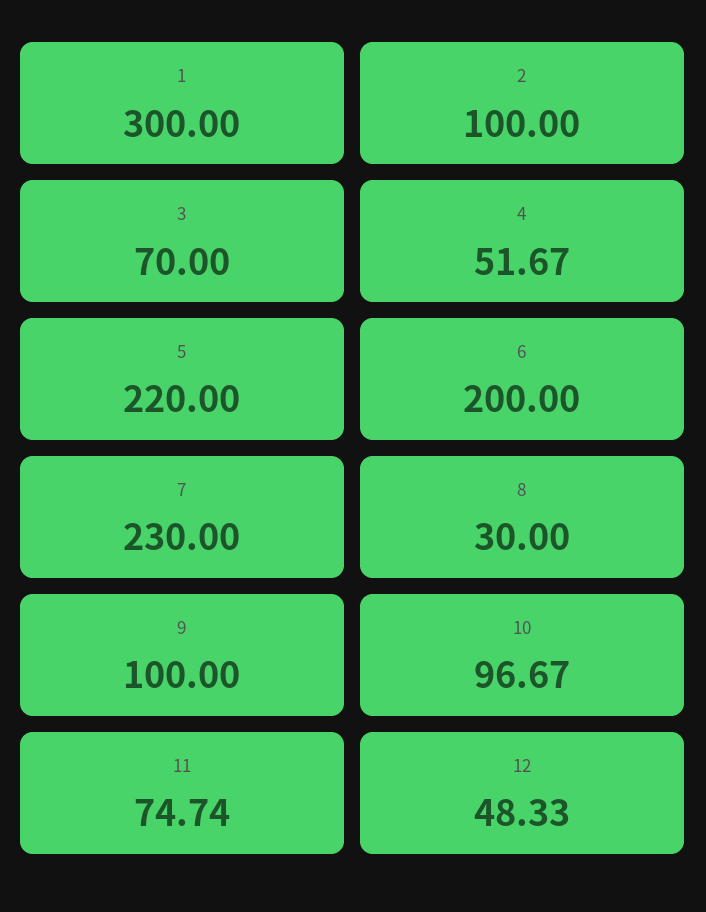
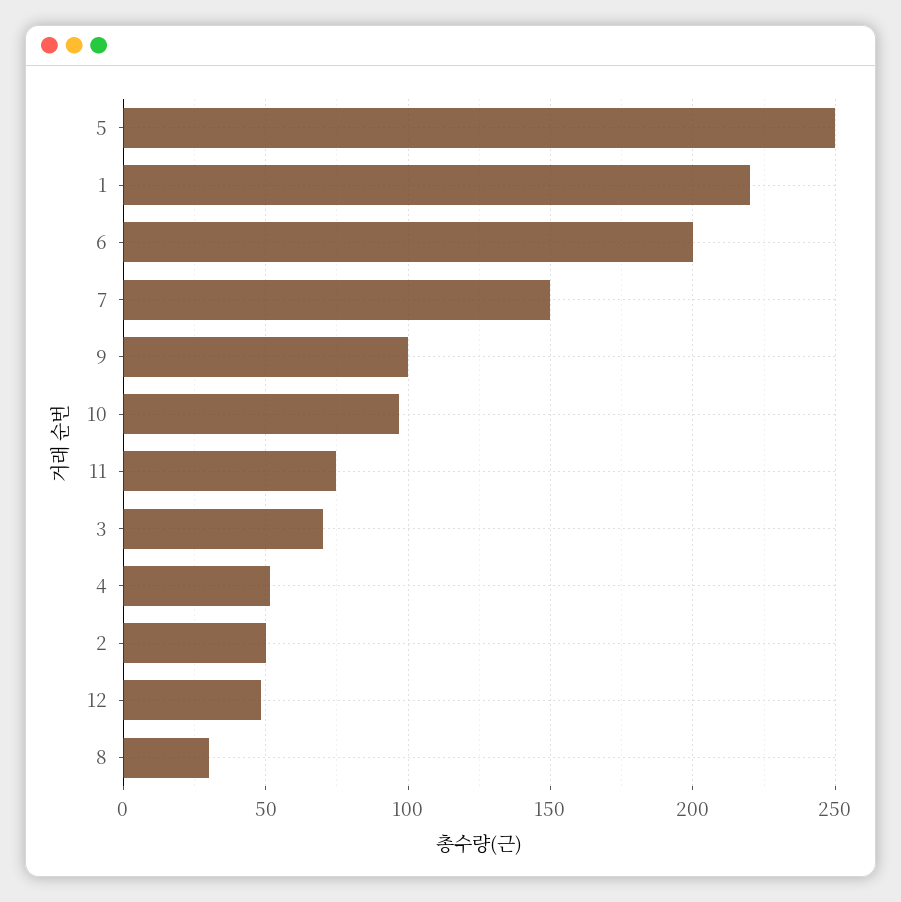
1: 300 -> 220
2: 100 -> 50
5: 220 -> 250
7: 230 -> 150

